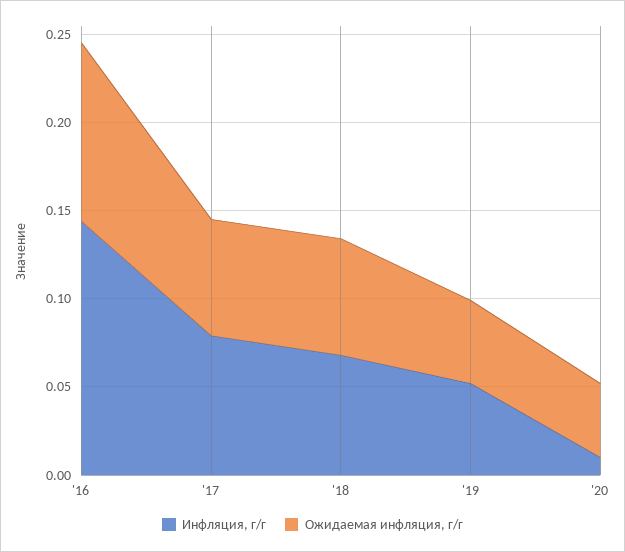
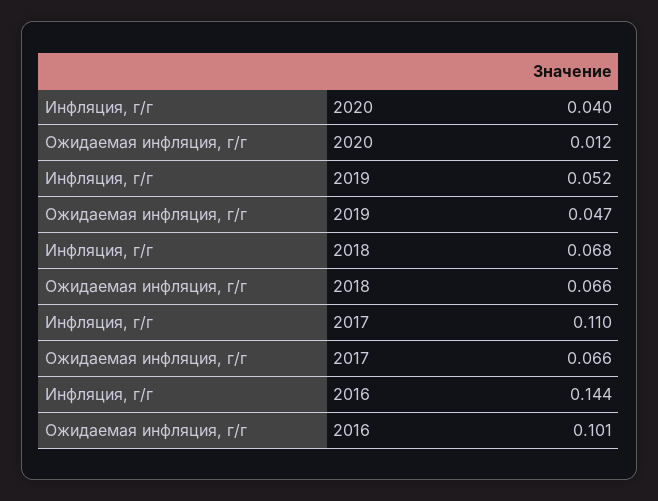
Инфляция, г/г, '17: 0.08 -> 0.11
Инфляция, г/г, '20: 0.01 -> 0.04
Ожидаемая инфляция, г/г, '20: 0.04 -> 0.012

